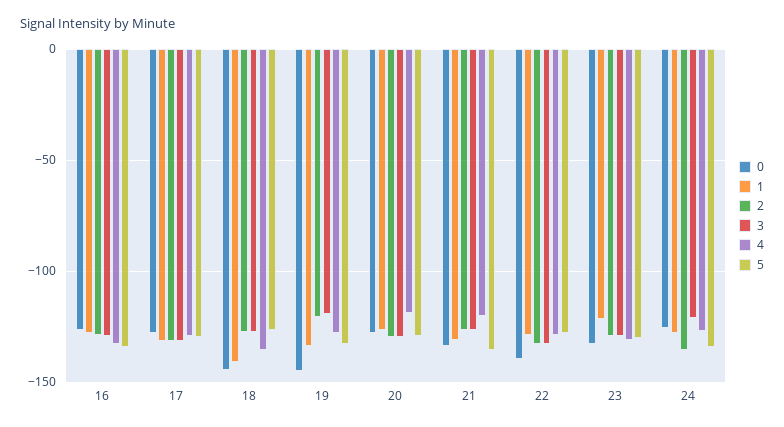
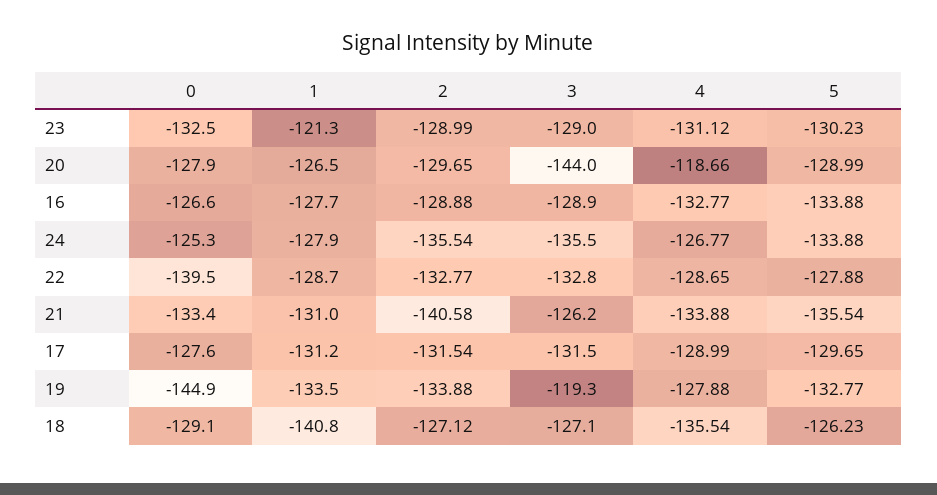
0, 18: -145 -> -129.1
2, 19: -120 -> -133.88
3, 20: -130 -> -144
2, 21: -125 -> -140.58
4, 21: -120 -> -133.88
3, 24: -120 -> -135.5

